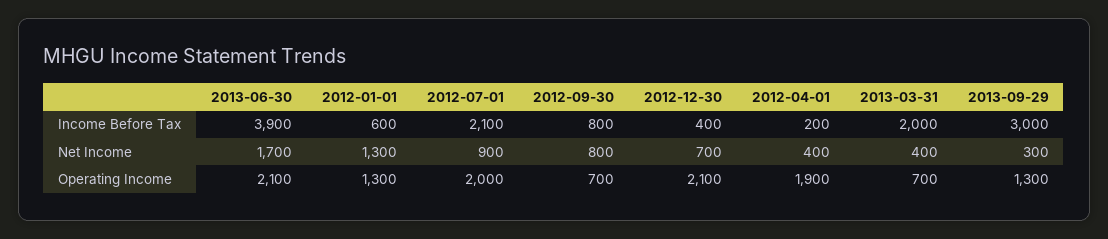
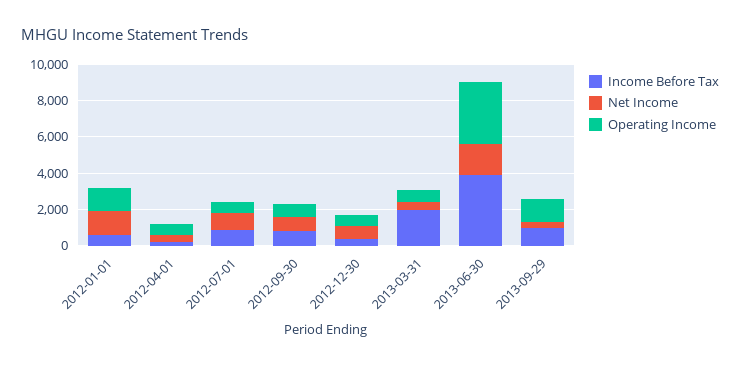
Income Before Tax, 2012-07-01: 2100 -> 1000
Income Before Tax, 2013-09-29: 3000 -> 1000
Operating Income, 2013-06-30: 2100 -> 3500
Operating Income, 2012-07-01: 2000 -> 500
Operating Income, 2012-12-30: 2100 -> 500
Operating Income, 2012-04-01: 1900 -> 500

